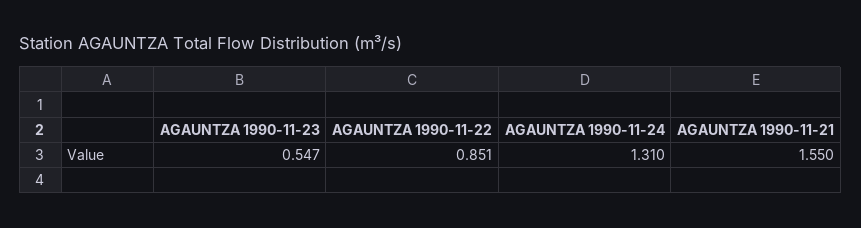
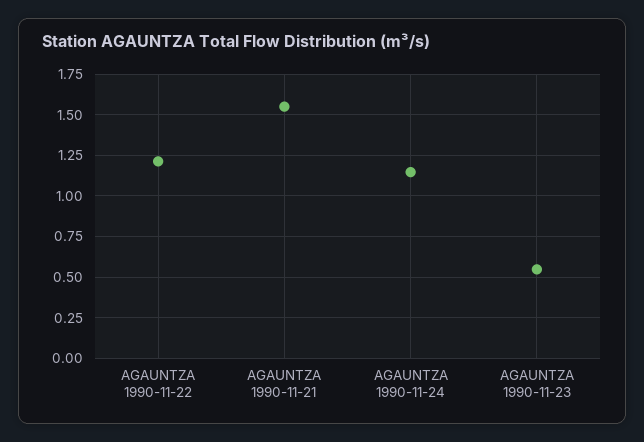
AGAUNTZA 1990-11-22: 0.851 -> 1.2
AGAUNTZA 1990-11-24: 1.31 -> 1.15

